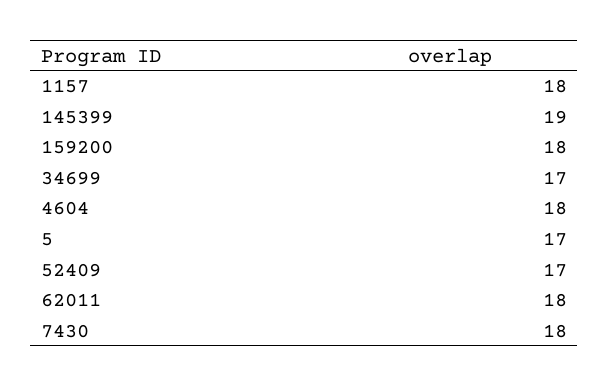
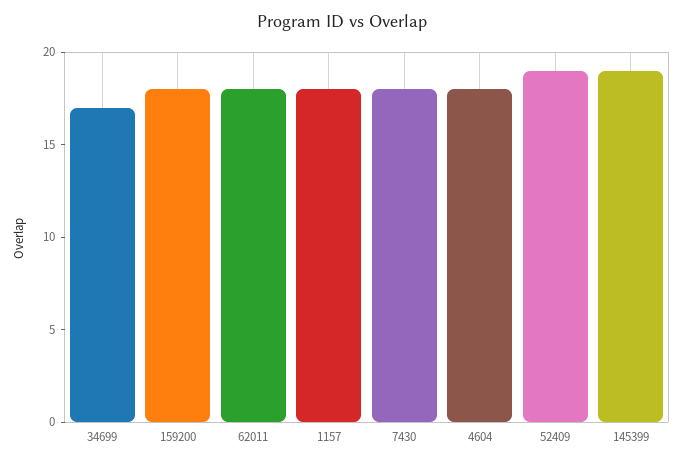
5: 17 -> none
52409: 17 -> 19

